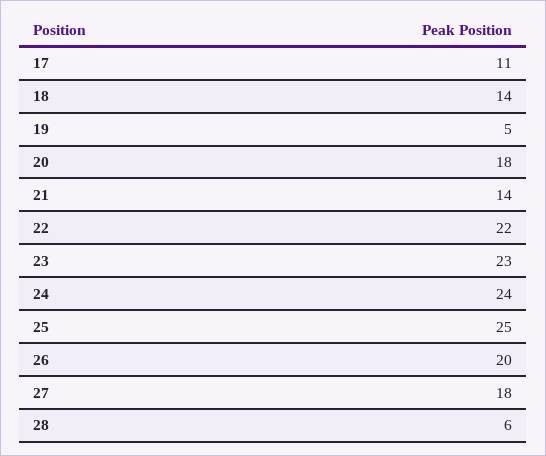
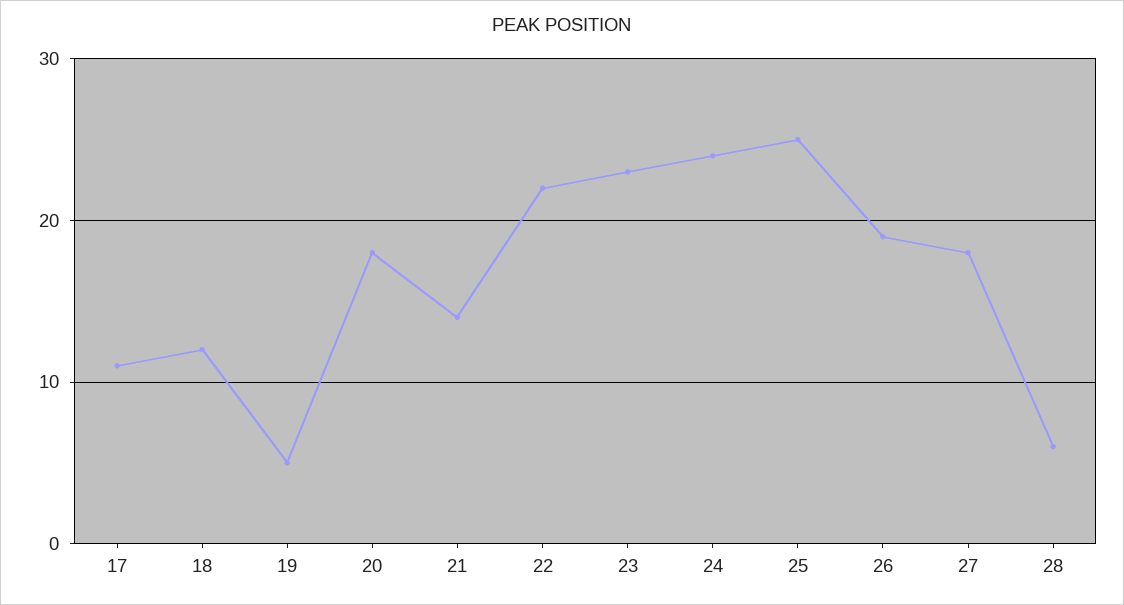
18: 14 -> 12
26: 20 -> 19

